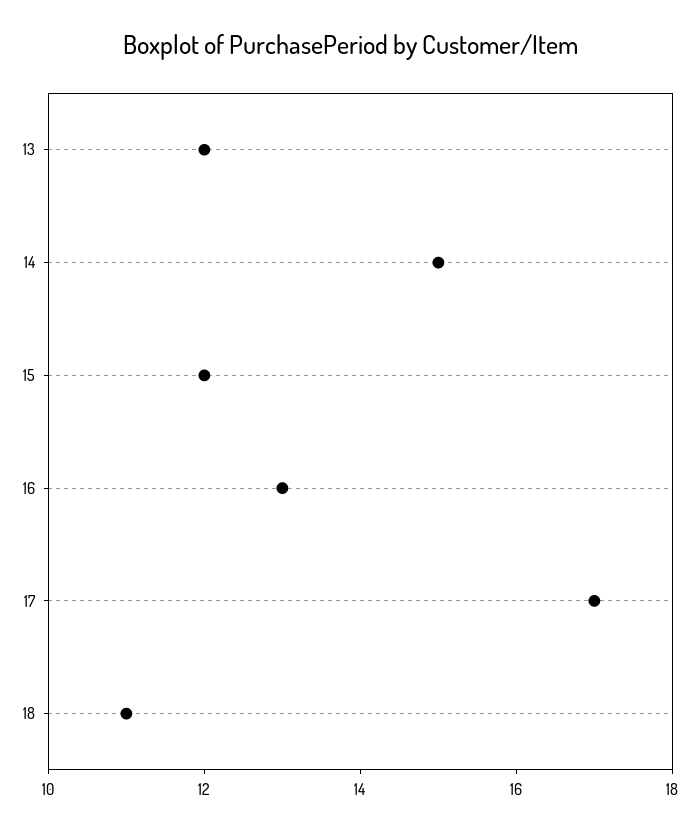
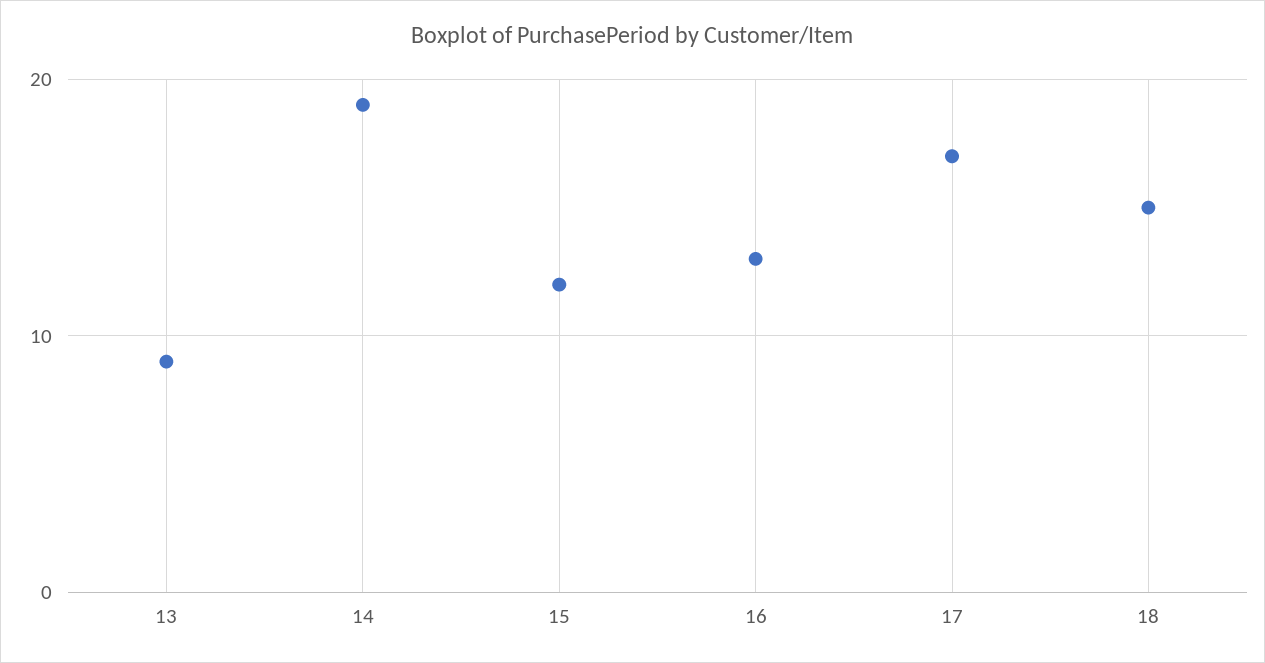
13: 12 -> 9
14: 15 -> 19
18: 11 -> 15

